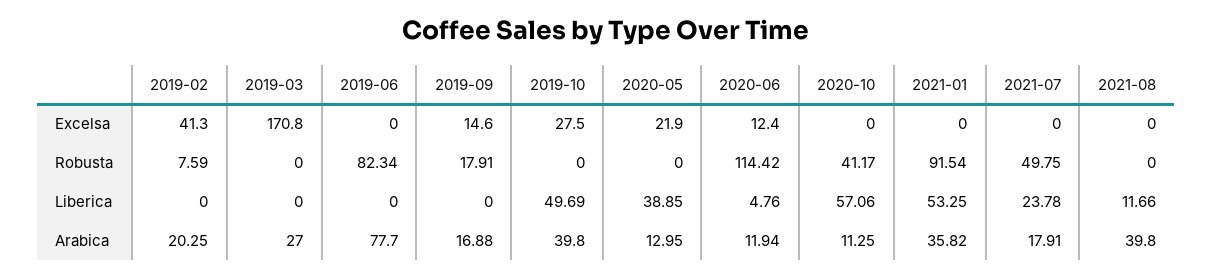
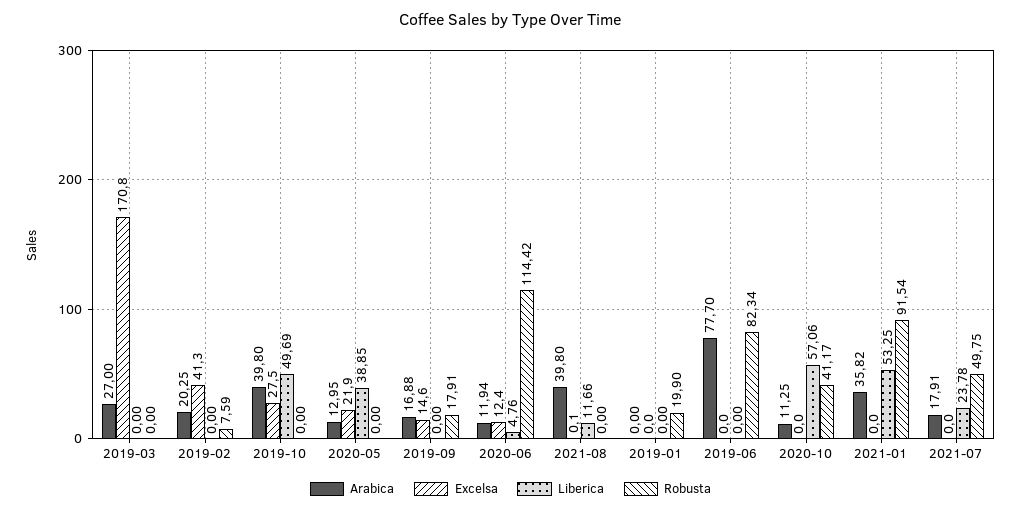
Excelsa, 2021-08: 0 -> 0.1
Arabica, 2019-01: none -> 0
Excelsa, 2019-01: none -> 0
Liberica, 2019-01: none -> 0
Robusta, 2019-01: none -> 19.9

